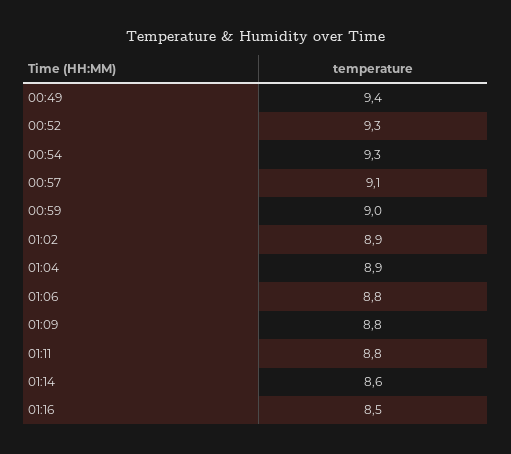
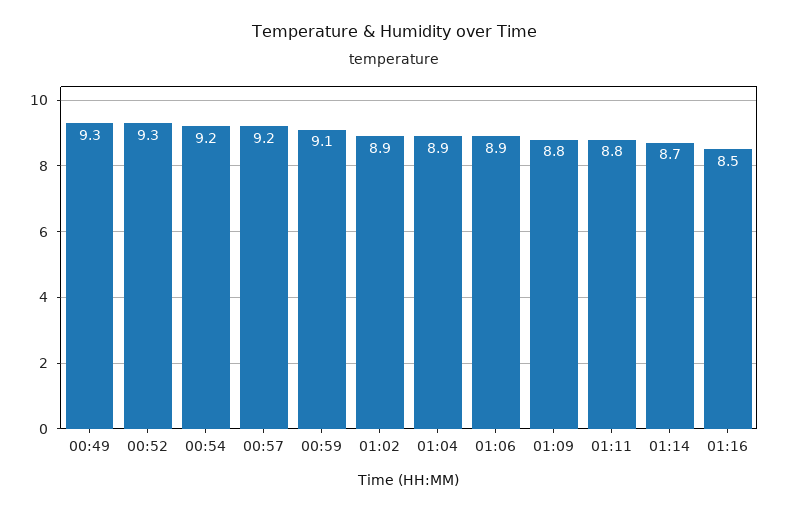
00:49: 9.4 -> 9.3
00:54: 9.3 -> 9.2
00:57: 9.1 -> 9.2
00:59: 9 -> 9.1
01:06: 8.8 -> 8.9
01:14: 8.6 -> 8.7

